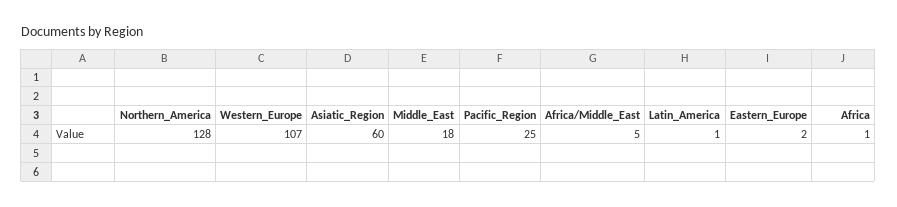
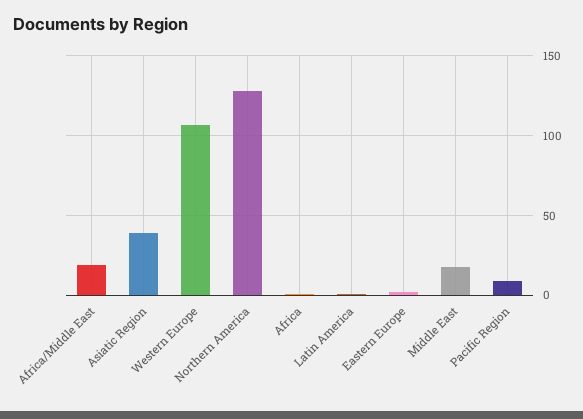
Asiatic_Region: 60 -> 40
Pacific_Region: 25 -> 10
Africa/Middle_East: 5 -> 20

